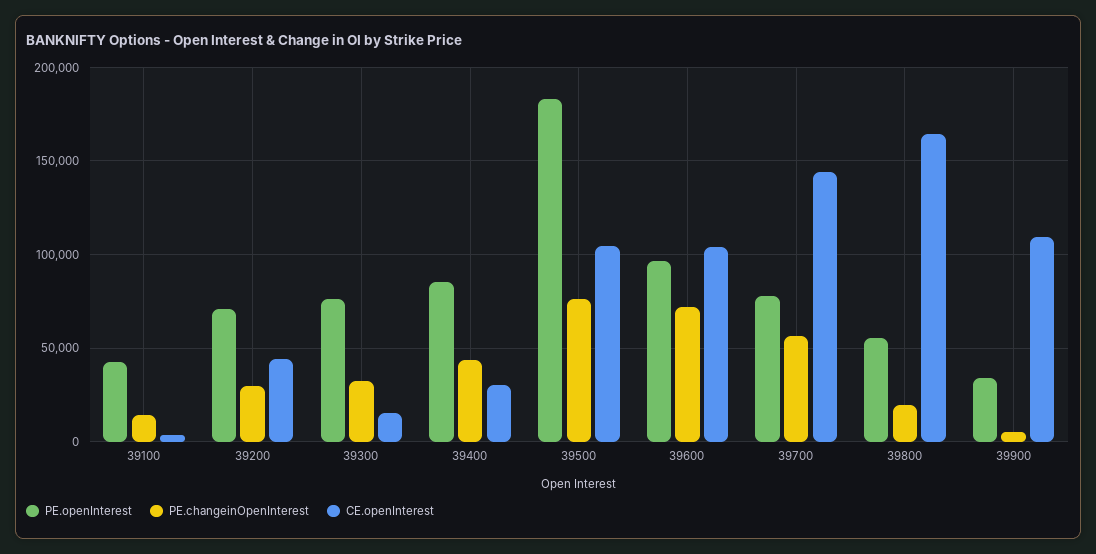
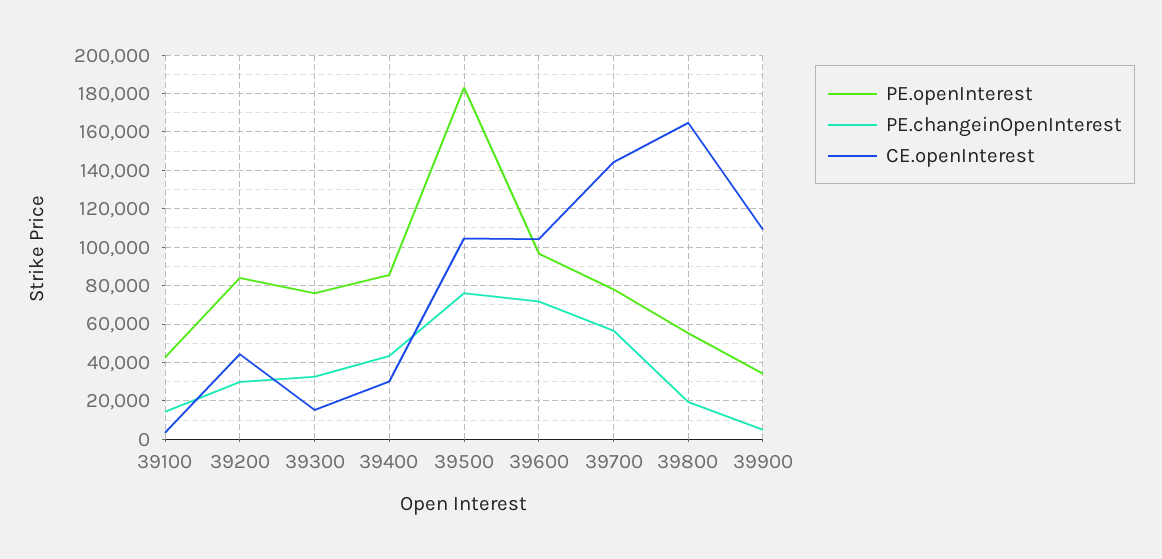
PE.openInterest, 39200: 70000 -> 85000

